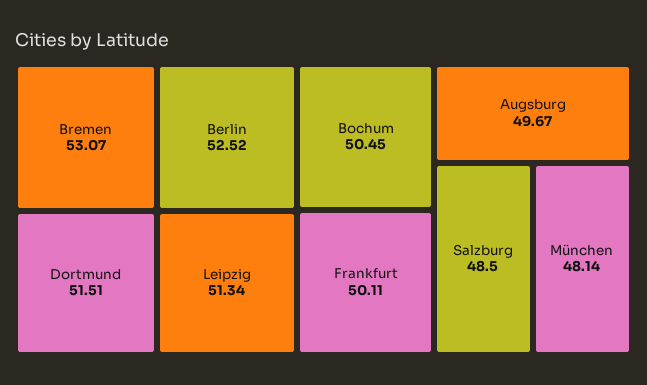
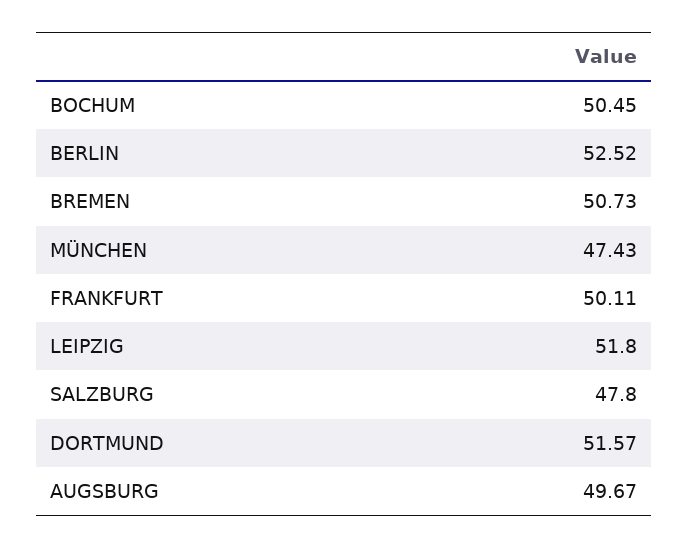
Bremen: 53.07 -> 50.73
Dortmund: 51.51 -> 51.57
Leipzig: 51.34 -> 51.8
Salzburg: 48.5 -> 47.8
München: 48.14 -> 47.43

